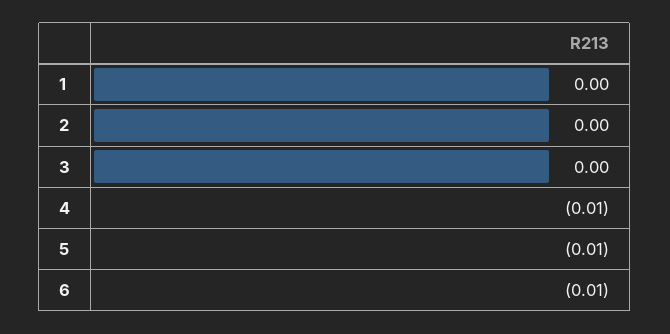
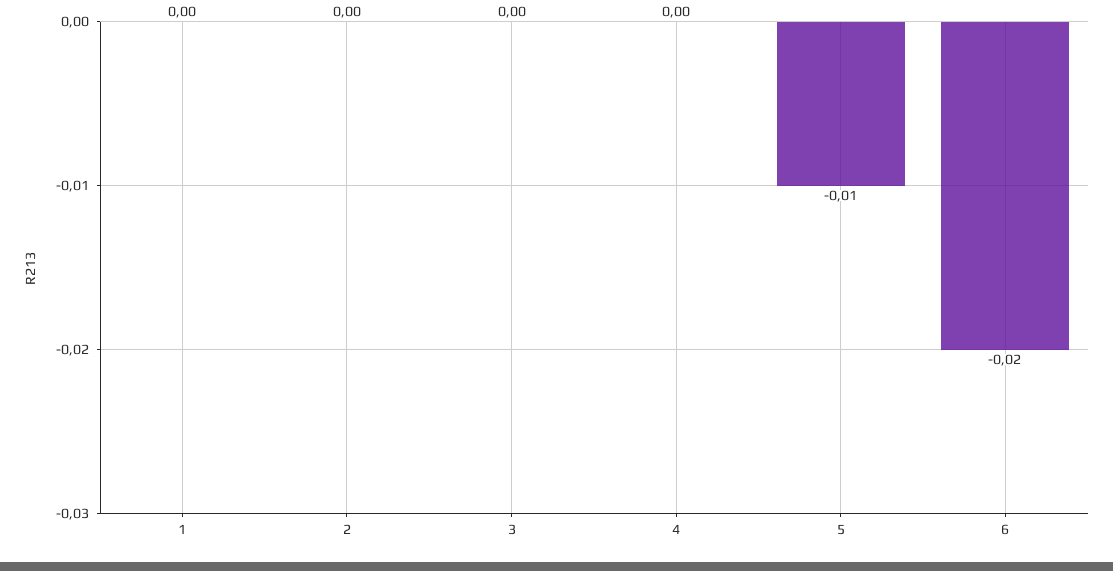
4: -0.01 -> 0
6: -0.01 -> -0.02

